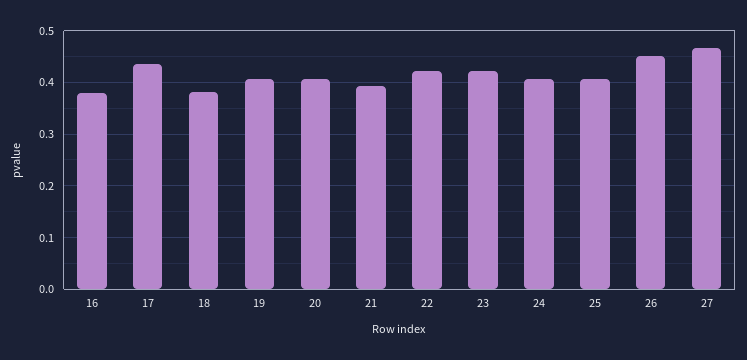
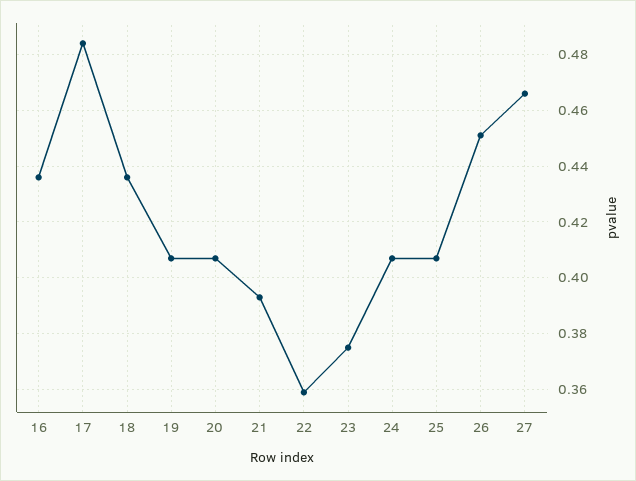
16: 0.38 -> 0.435
17: 0.44 -> 0.485
18: 0.38 -> 0.435
22: 0.42 -> 0.36
23: 0.42 -> 0.375

